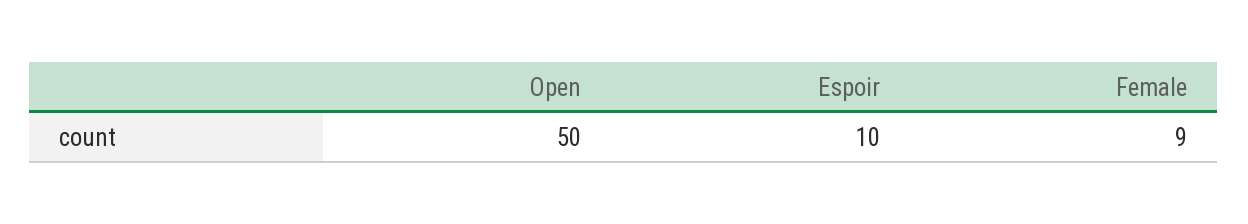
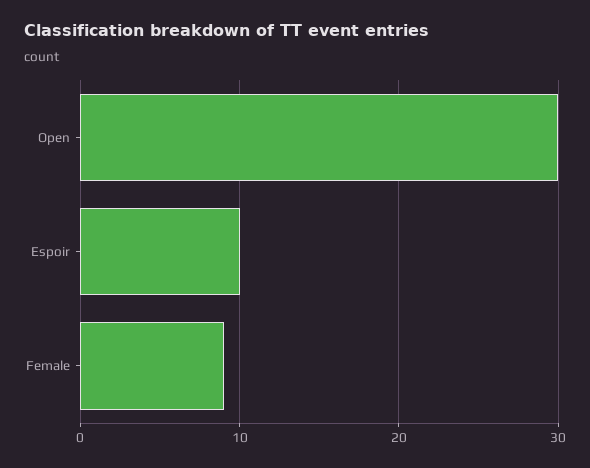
Open: 50 -> 30

